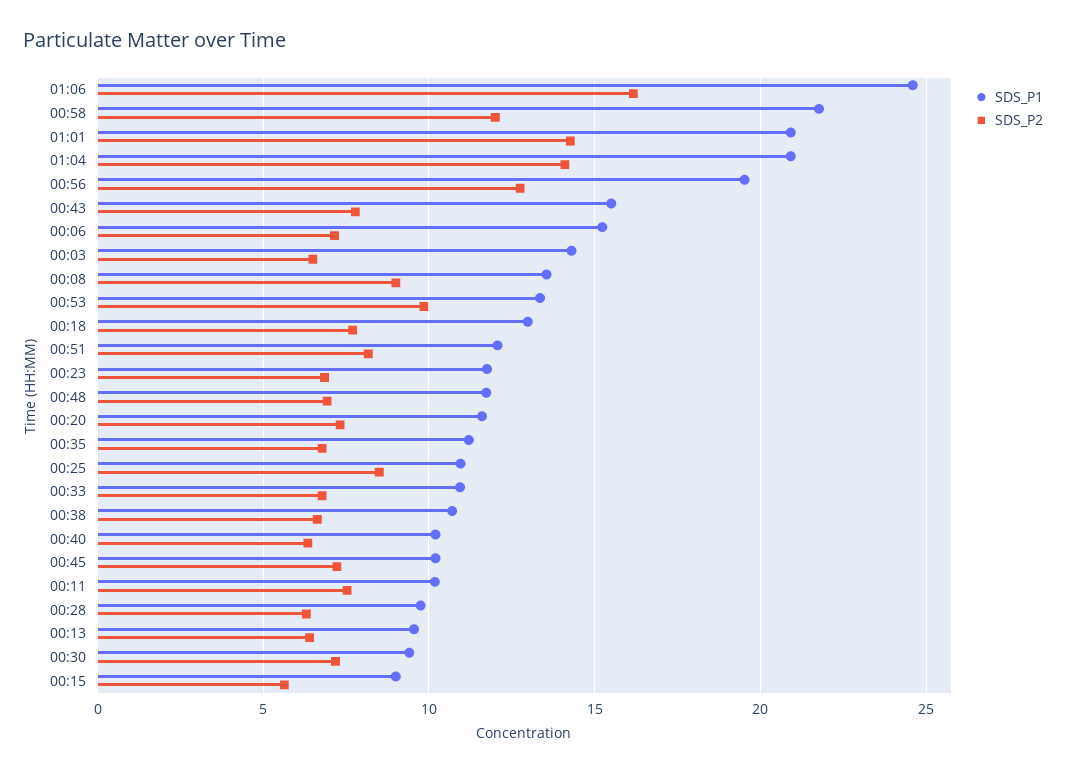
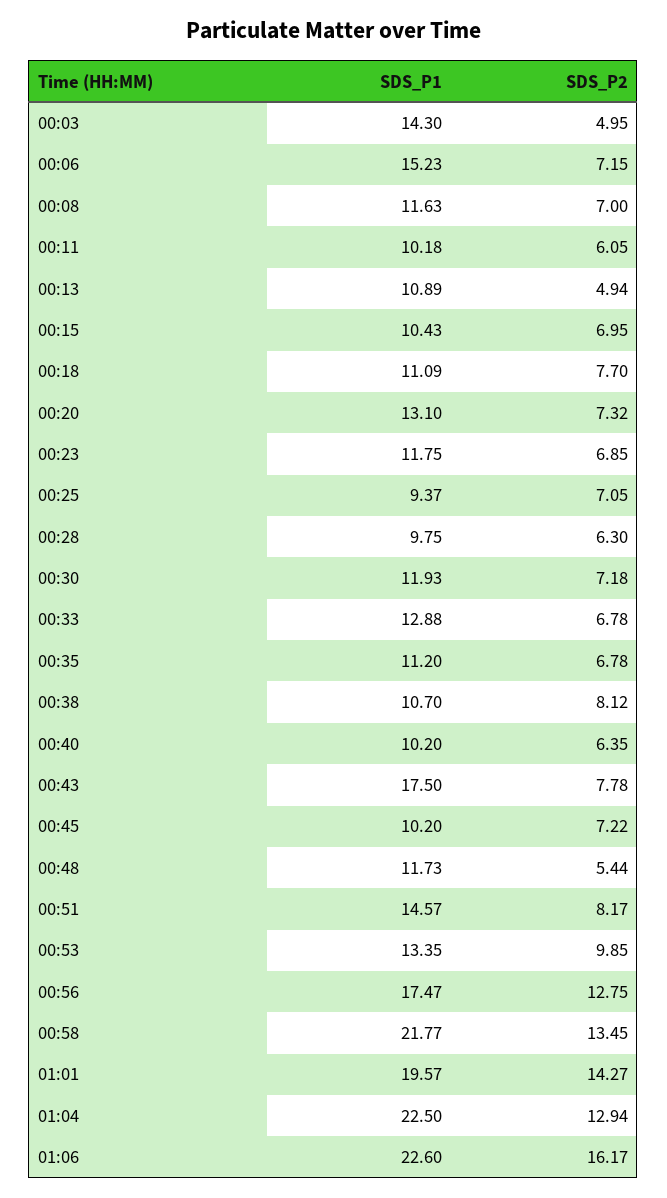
SDS_P1, 01:06: 24.5 -> 22.6
SDS_P2, 00:58: 12 -> 13.45
SDS_P1, 01:01: 21 -> 19.57
SDS_P1, 01:04: 21 -> 22.5
SDS_P2, 01:04: 14 -> 12.94
SDS_P1, 00:56: 19.5 -> 17.47
SDS_P1, 00:43: 15.5 -> 17.5
SDS_P2, 00:03: 6.5 -> 4.95
SDS_P1, 00:08: 13.5 -> 11.63
SDS_P2, 00:08: 9 -> 7
SDS_P1, 00:18: 13 -> 11.09
SDS_P1, 00:51: 12 -> 14.57
SDS_P2, 00:48: 7 -> 5.44
SDS_P1, 00:20: 11.5 -> 13.1
SDS_P1, 00:25: 11 -> 9.37
SDS_P2, 00:25: 8.5 -> 7.05
SDS_P1, 00:33: 11 -> 12.88
SDS_P2, 00:38: 6.5 -> 8.12
SDS_P2, 00:11: 7.5 -> 6.05
SDS_P1, 00:13: 9.5 -> 10.89
SDS_P2, 00:13: 6.5 -> 4.94
SDS_P1, 00:30: 9.5 -> 11.93
SDS_P1, 00:15: 9 -> 10.43
SDS_P2, 00:15: 5.5 -> 6.95

